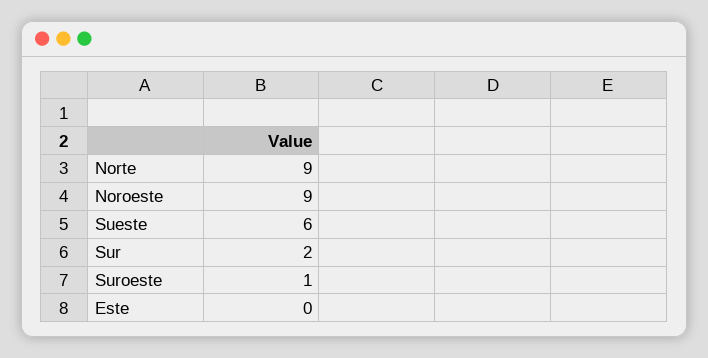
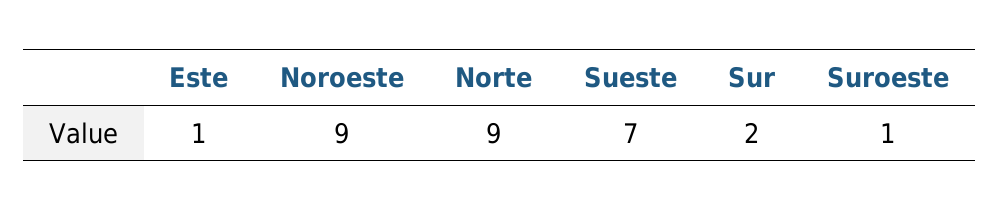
Sueste: 6 -> 7
Este: 0 -> 1

